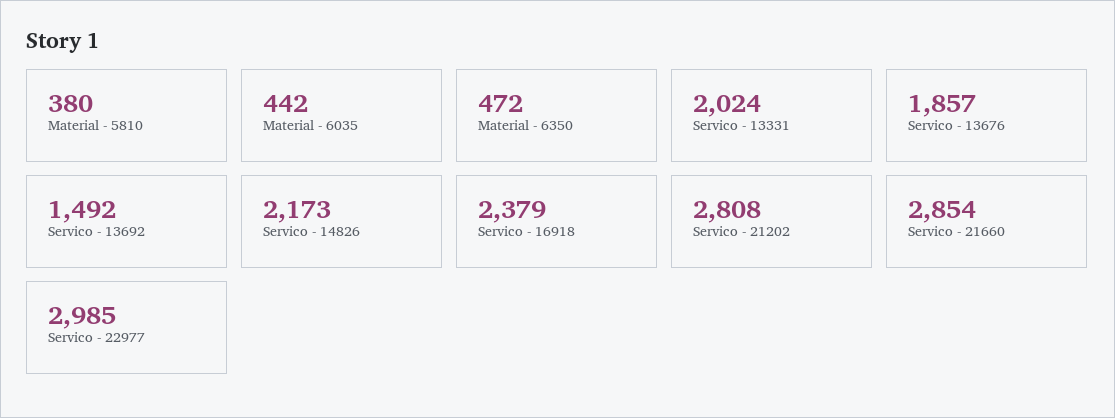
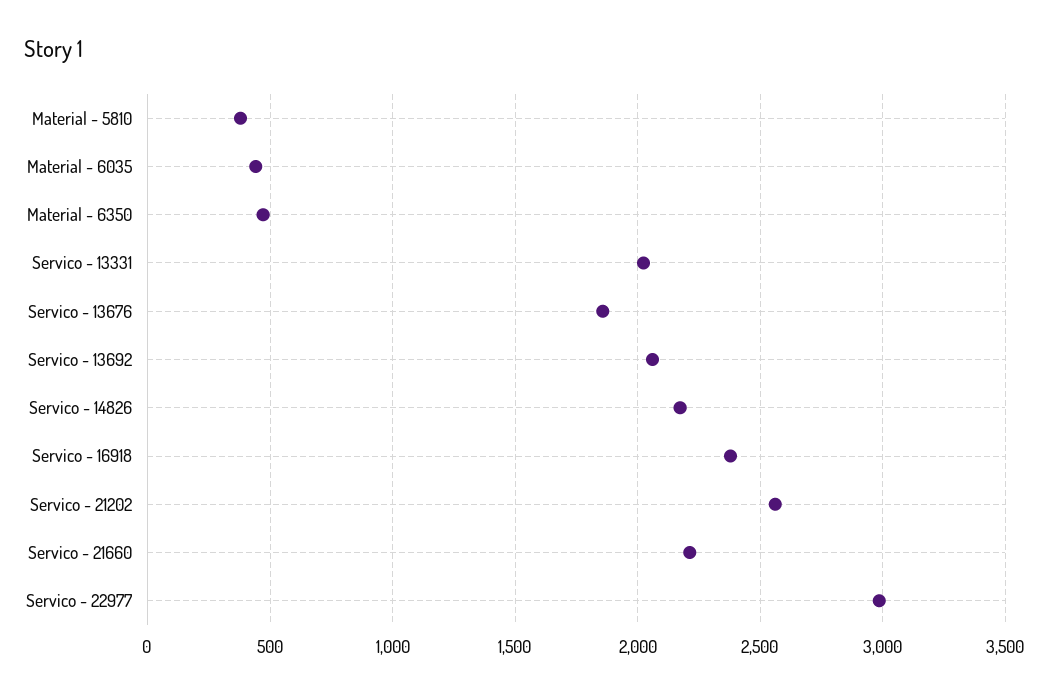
Servico - 13692: 1492 -> 2050
Servico - 21202: 2808 -> 2550
Servico - 21660: 2854 -> 2200

